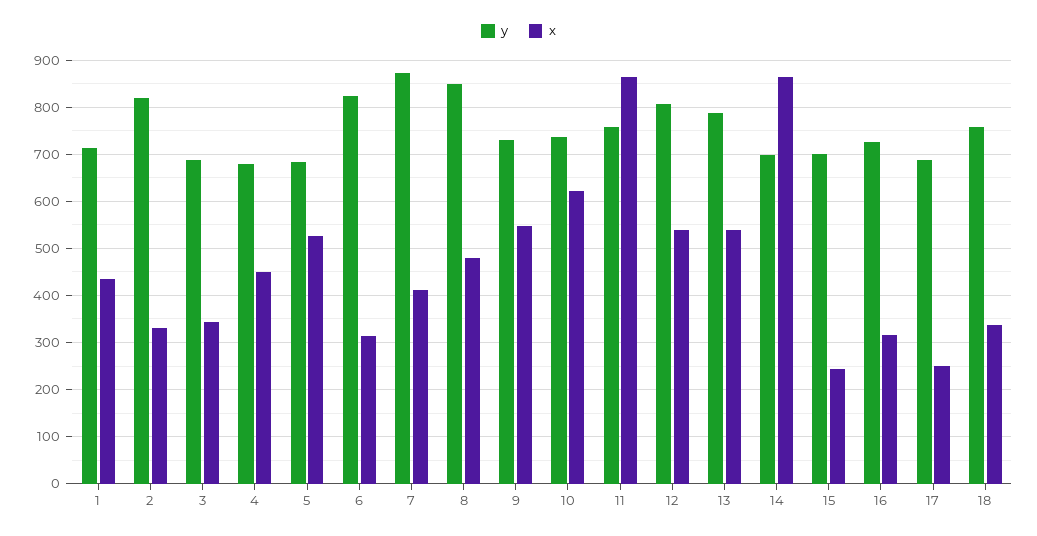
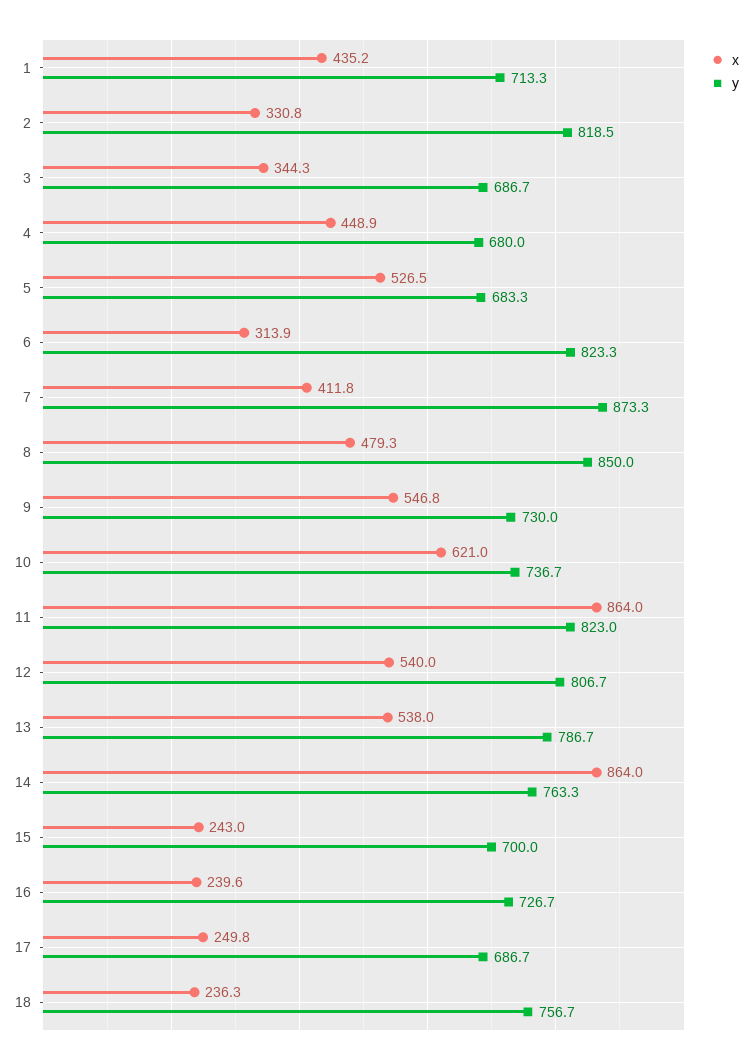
y, 11: 760 -> 823
y, 14: 700 -> 763.3
x, 16: 320 -> 239.6
x, 18: 340 -> 236.3

